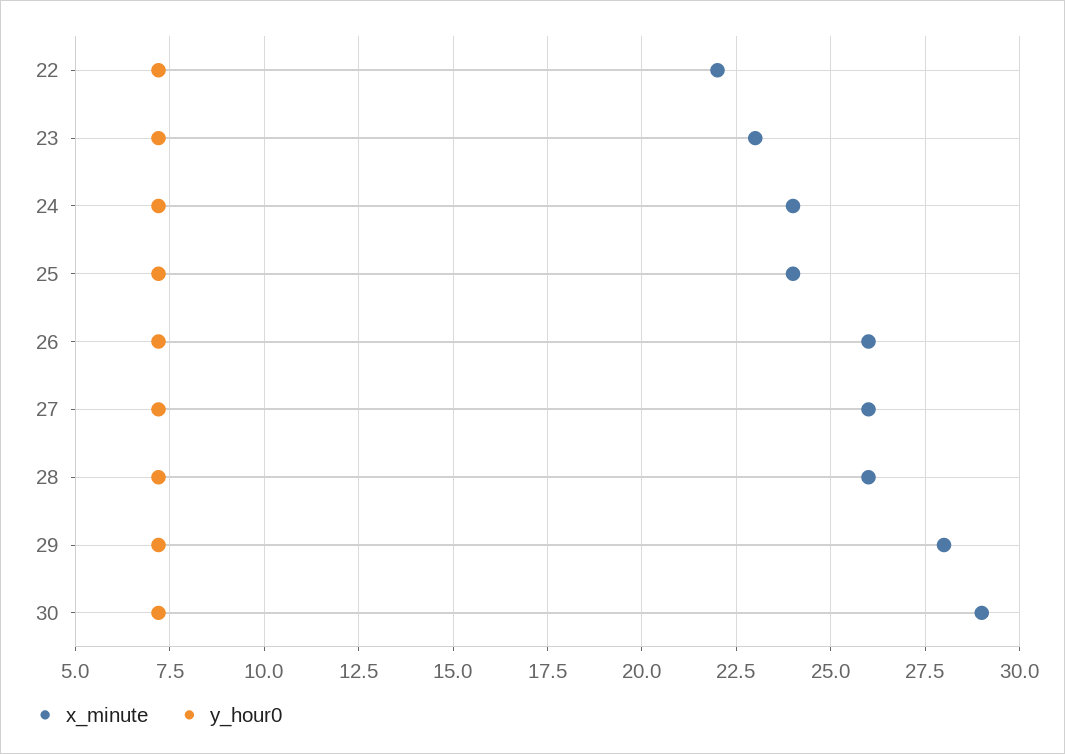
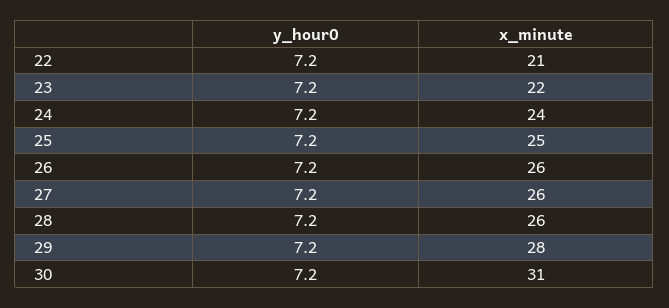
x_minute, 22: 22 -> 21
x_minute, 23: 23 -> 22
x_minute, 25: 24 -> 25
x_minute, 30: 29 -> 31

